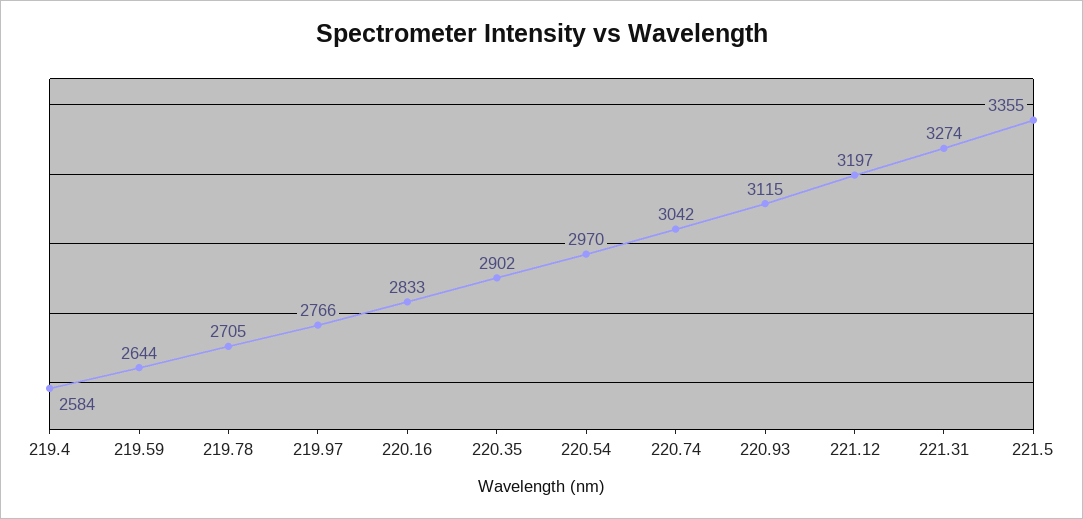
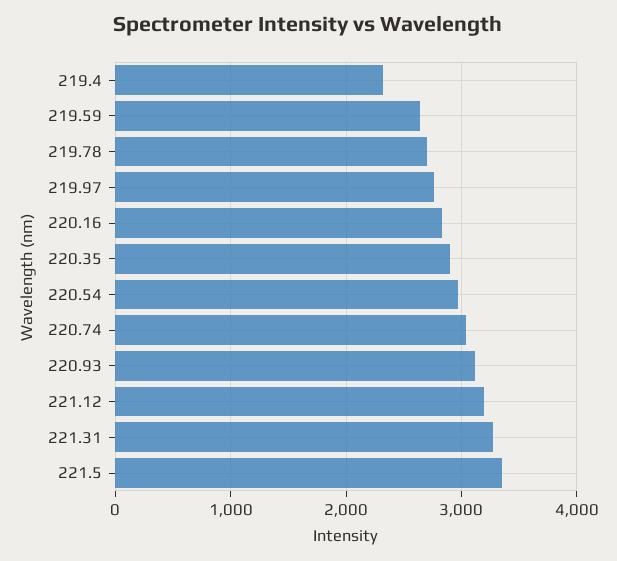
219.4: 2584 -> 2300

